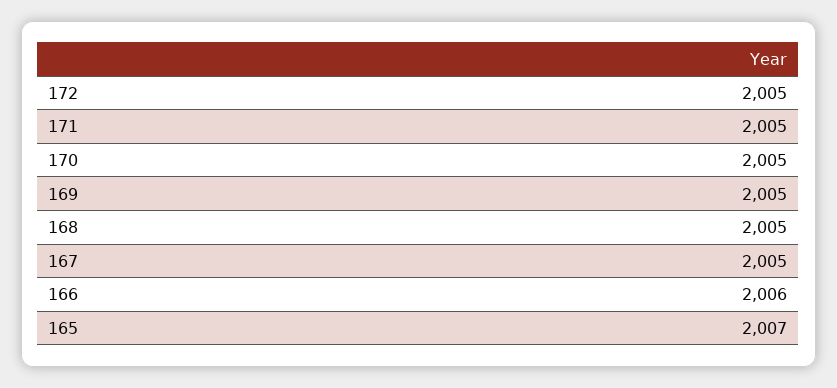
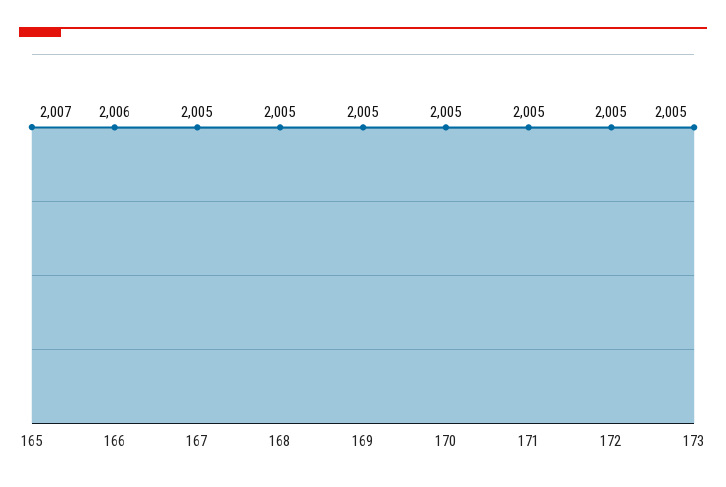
173: none -> 2005

